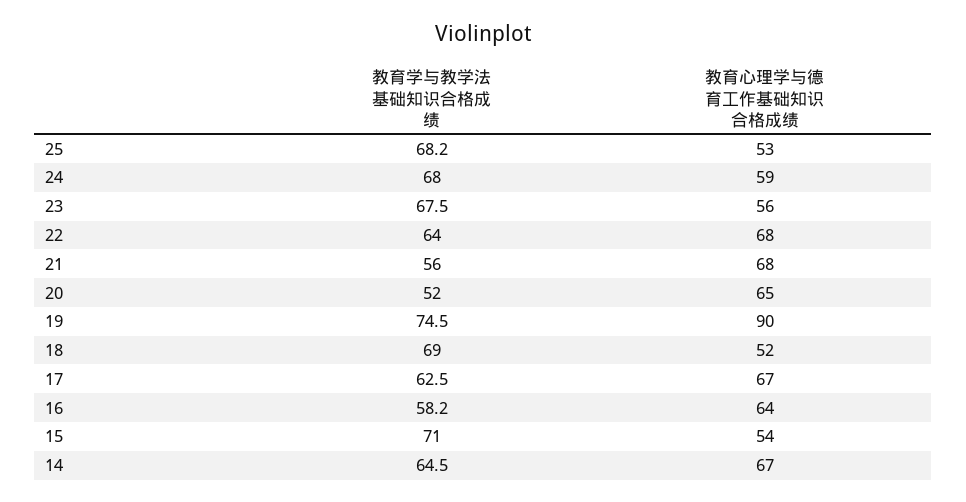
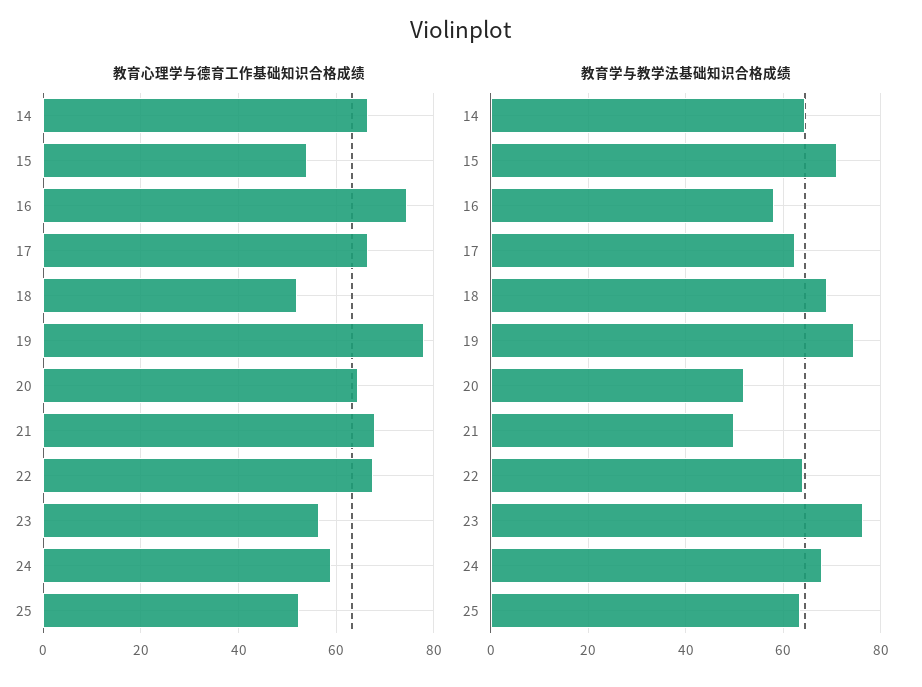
教育学与教学法基础知识合格成绩, 25: 68.2 -> 64
教育学与教学法基础知识合格成绩, 23: 67.5 -> 76
教育学与教学法基础知识合格成绩, 21: 56 -> 50
教育心理学与德育工作基础知识合格成绩, 19: 90 -> 78
教育心理学与德育工作基础知识合格成绩, 16: 64 -> 74

